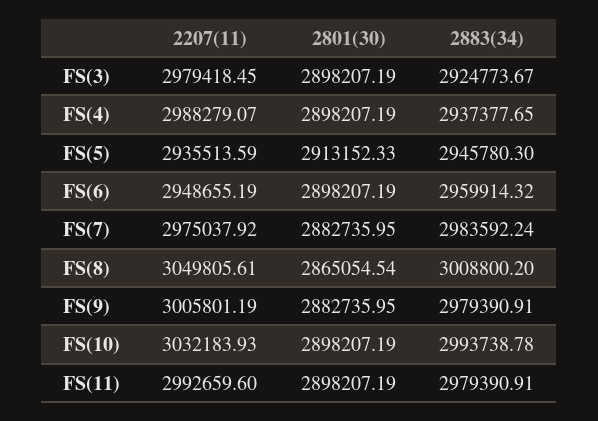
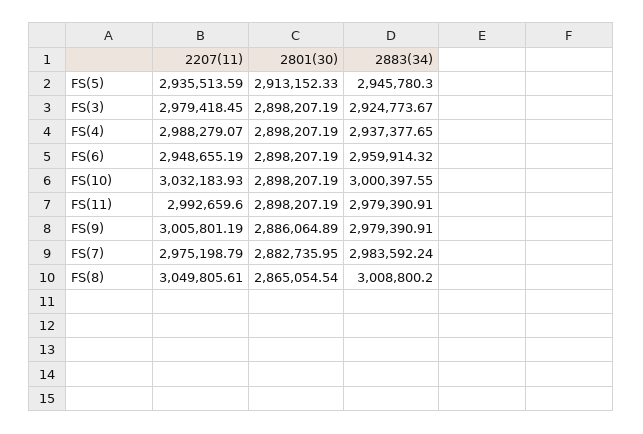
2207(11), FS(7): 2975037.92 -> 2975198.79
2801(30), FS(9): 2882735.95 -> 2886064.89
2883(34), FS(10): 2993738.78 -> 3000397.55

